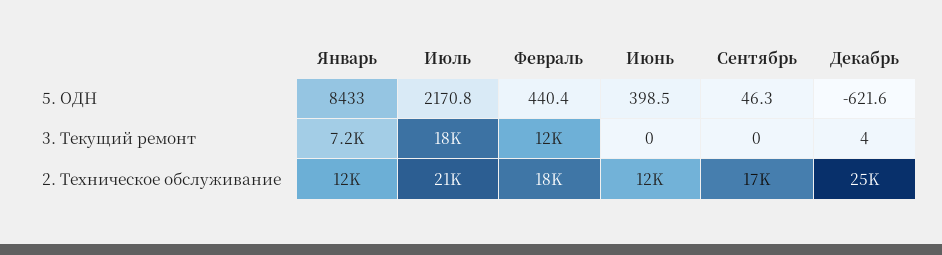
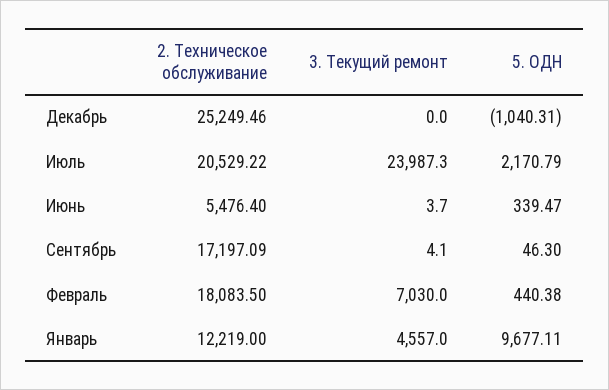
Январь, 5. ОДН: 8433 -> 9677.11
Июнь, 5. ОДН: 398.5 -> 339.47
Декабрь, 5. ОДН: -621.6 -> -1040.31
Январь, 3. Текущий ремонт: 7200 -> 4557
Июль, 3. Текущий ремонт: 18000 -> 23987.3
Февраль, 3. Текущий ремонт: 12000 -> 7030
Июнь, 3. Текущий ремонт: 0 -> 3.7
Сентябрь, 3. Текущий ремонт: 0 -> 4.1
Декабрь, 3. Текущий ремонт: 4 -> 0
Июнь, 2. Техническое обслуживание: 12000 -> 5476.4

